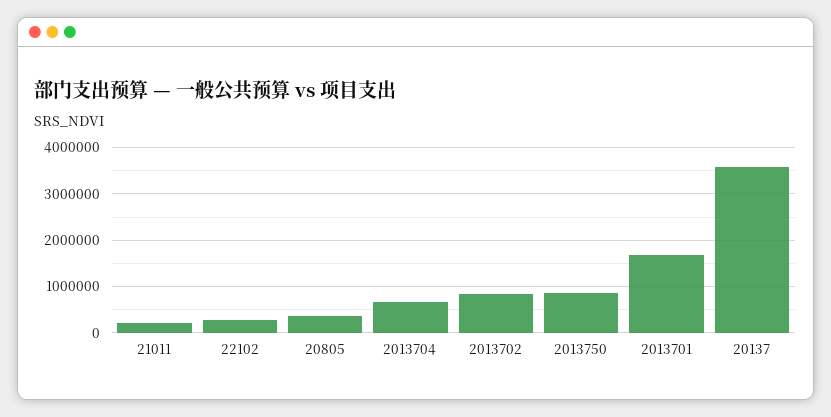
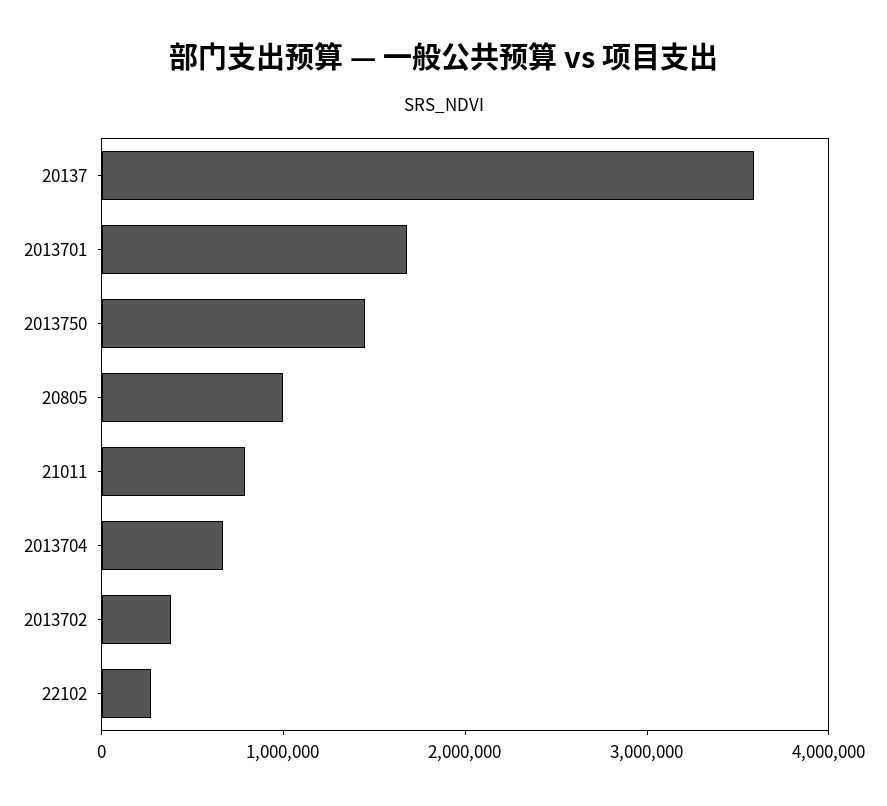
21011: 200000 -> 800000
20805: 400000 -> 1000000
2013702: 800000 -> 400000
2013750: 800000 -> 1400000

